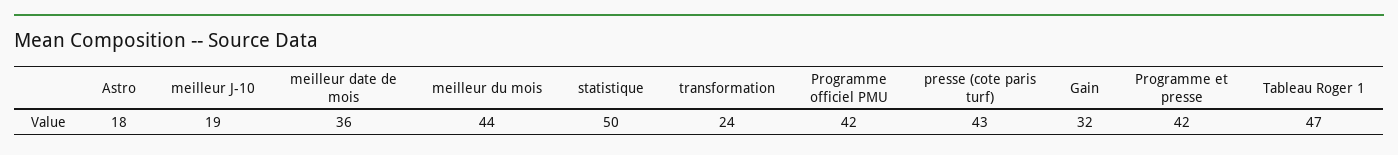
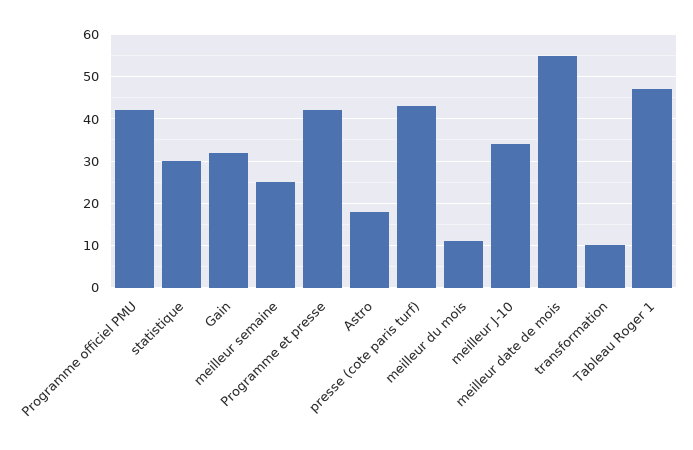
meilleur J-10: 19 -> 35
meilleur date de mois: 36 -> 55
meilleur du mois: 44 -> 10
statistique: 50 -> 30
transformation: 24 -> 10
meilleur semaine: none -> 25

